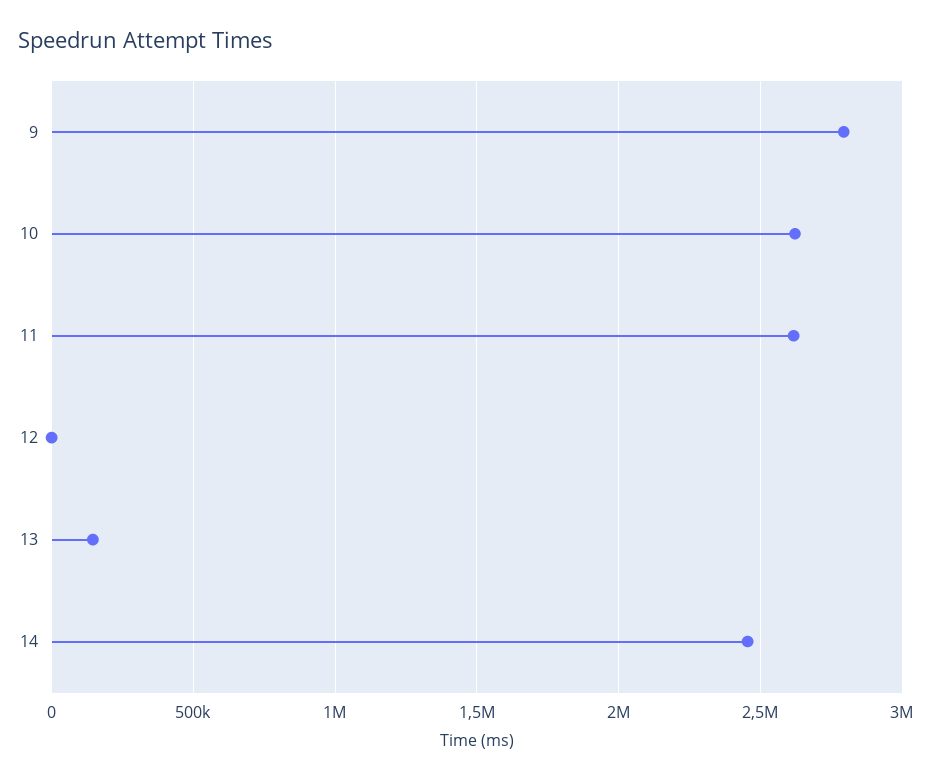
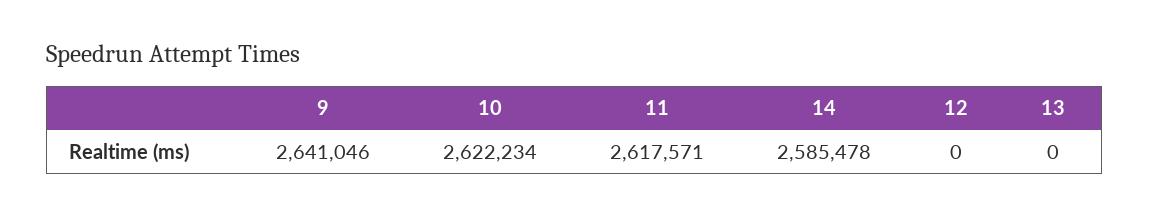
9: 2800000 -> 2641046
13: 150000 -> 0
14: 2450000 -> 2585478

